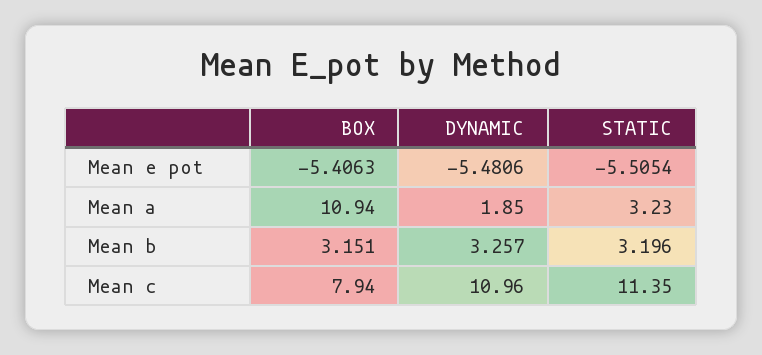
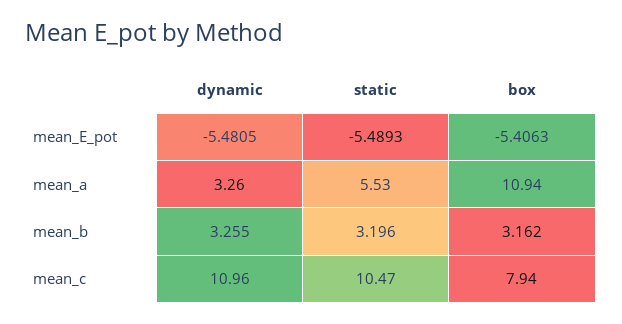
DYNAMIC, Mean e pot: -5.4806 -> -5.4805
STATIC, Mean e pot: -5.5054 -> -5.4893
DYNAMIC, Mean a: 1.85 -> 3.26
STATIC, Mean a: 3.23 -> 5.53
BOX, Mean b: 3.151 -> 3.162
DYNAMIC, Mean b: 3.257 -> 3.255
STATIC, Mean c: 11.35 -> 10.47

